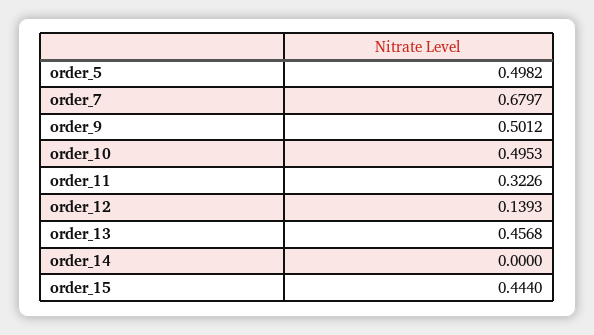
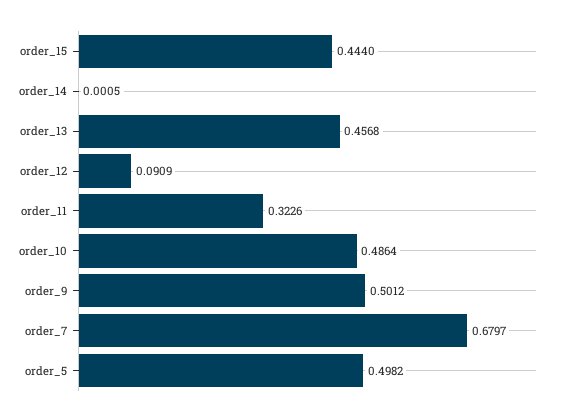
order_10: 0.4953 -> 0.4864
order_12: 0.1393 -> 0.0909
order_14: 0 -> 0.0005

